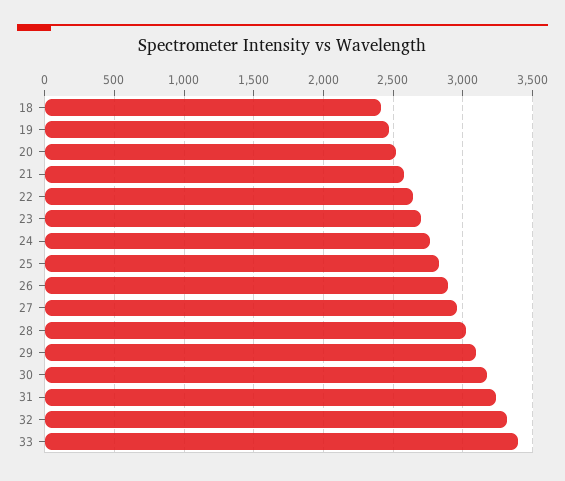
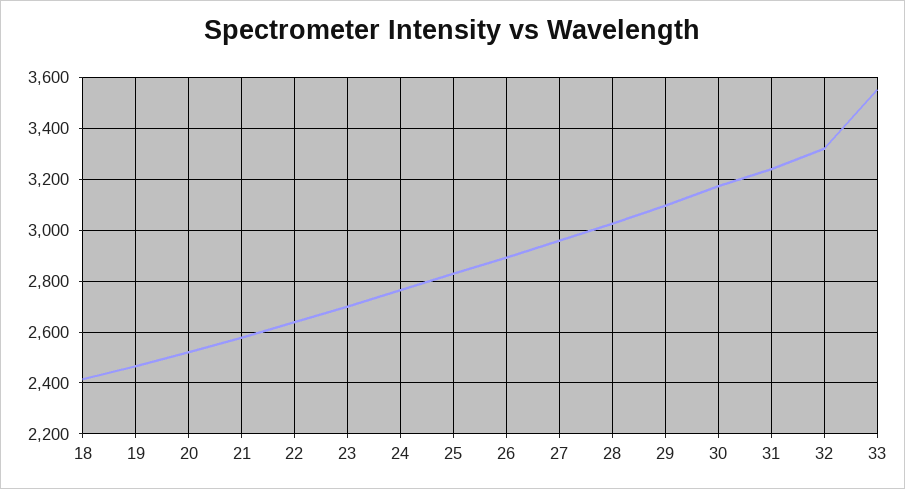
33: 3400 -> 3550

